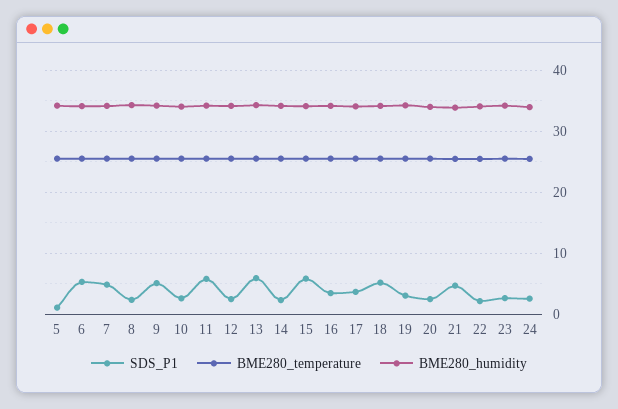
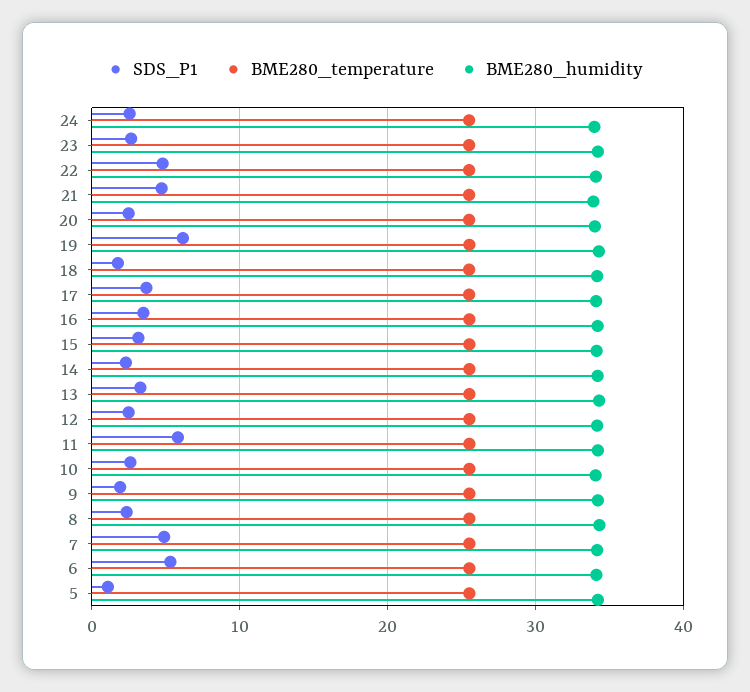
SDS_P1, 9: 5 -> 2
SDS_P1, 13: 6 -> 3
SDS_P1, 15: 6 -> 3
SDS_P1, 18: 5 -> 2
SDS_P1, 19: 3 -> 6
SDS_P1, 22: 2 -> 5

